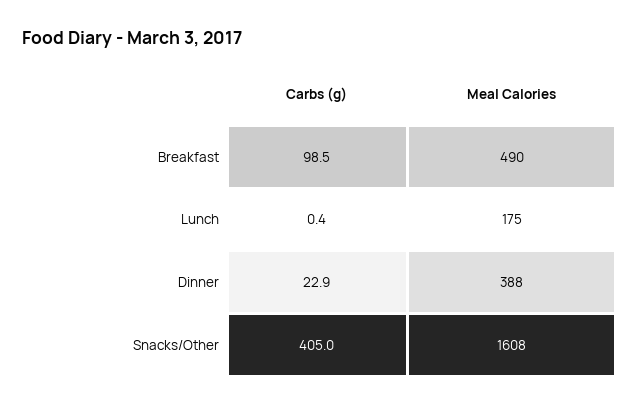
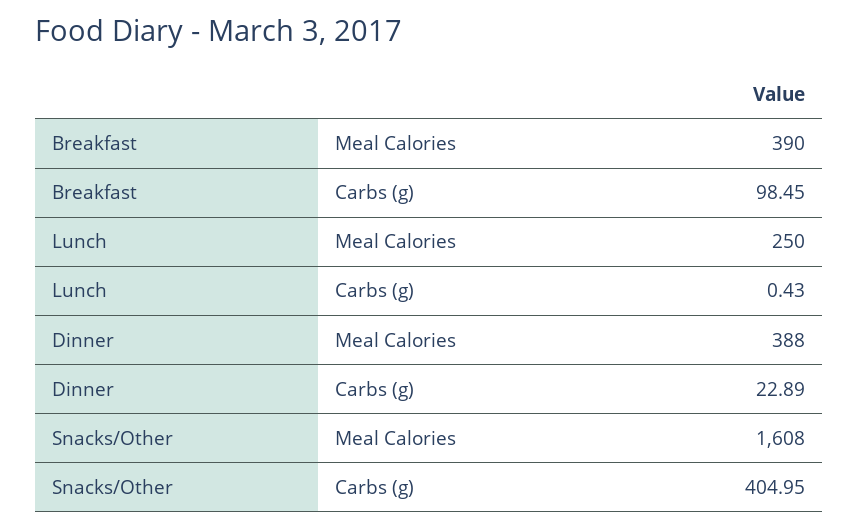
Meal Calories, Breakfast: 490 -> 390
Meal Calories, Lunch: 175 -> 250

